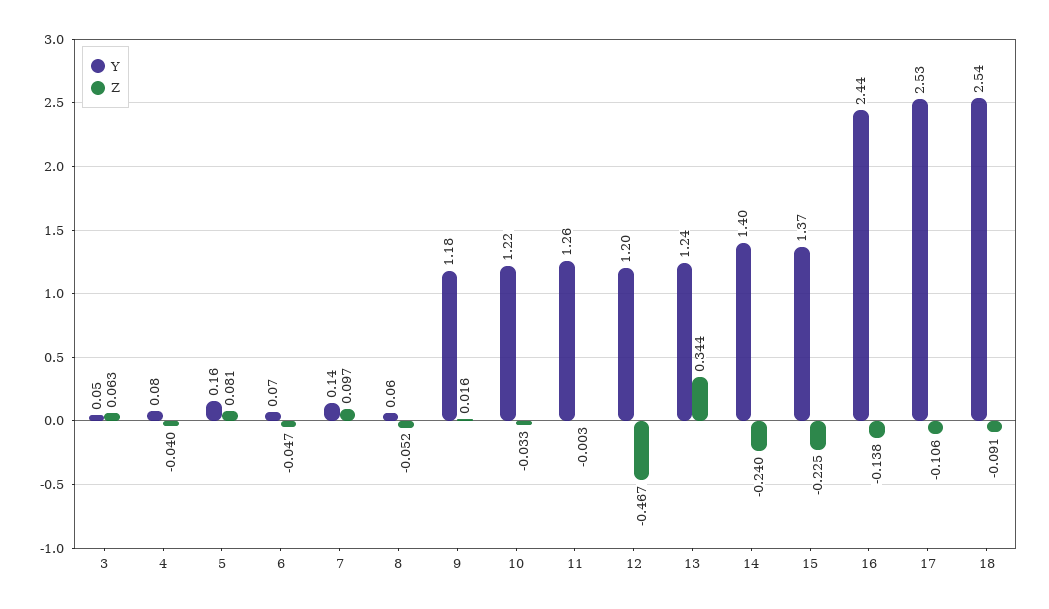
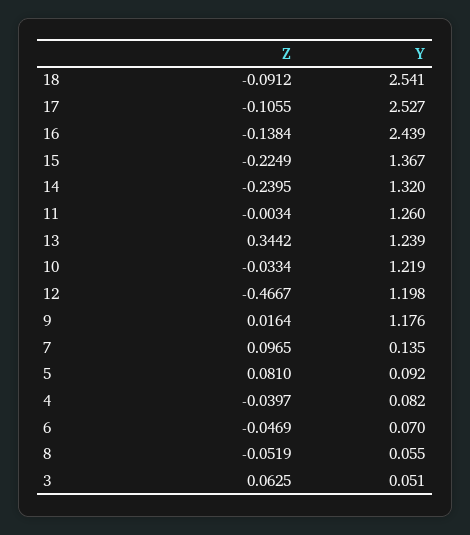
Y, 5: 0.16 -> 0.092
Y, 14: 1.4 -> 1.32

